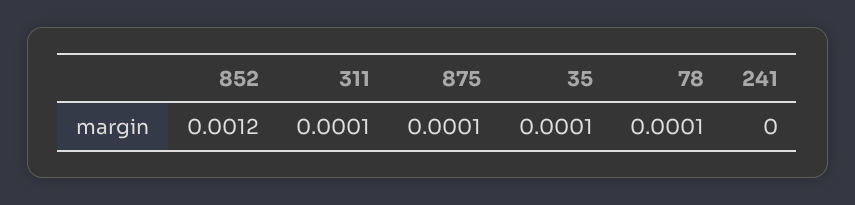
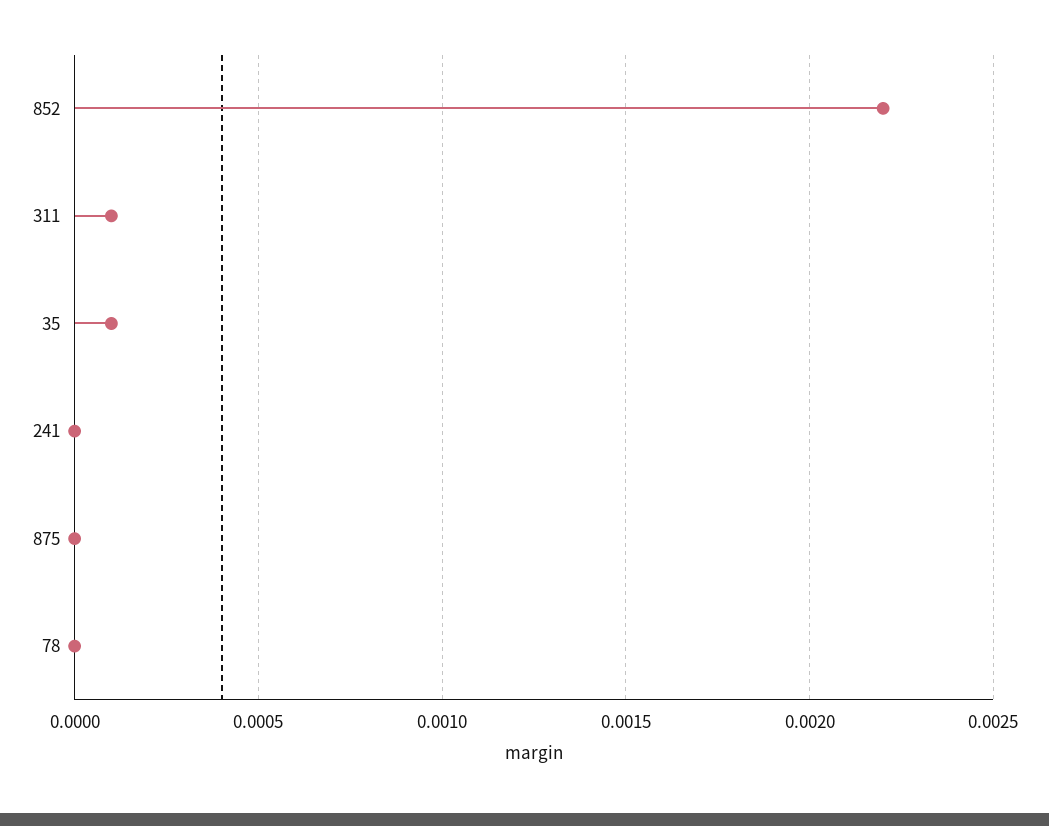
852: 0.0012 -> 0.0022
875: 0.0001 -> 0
78: 0.0001 -> 0

